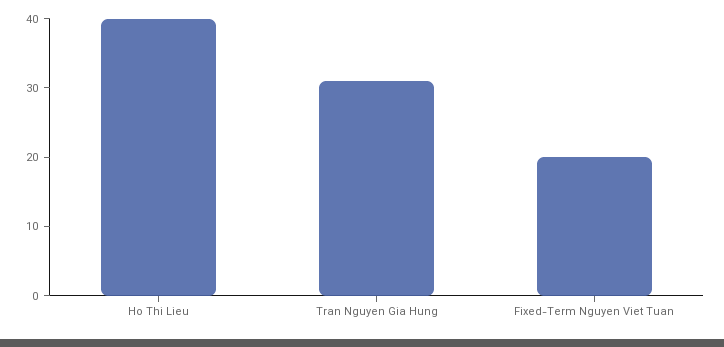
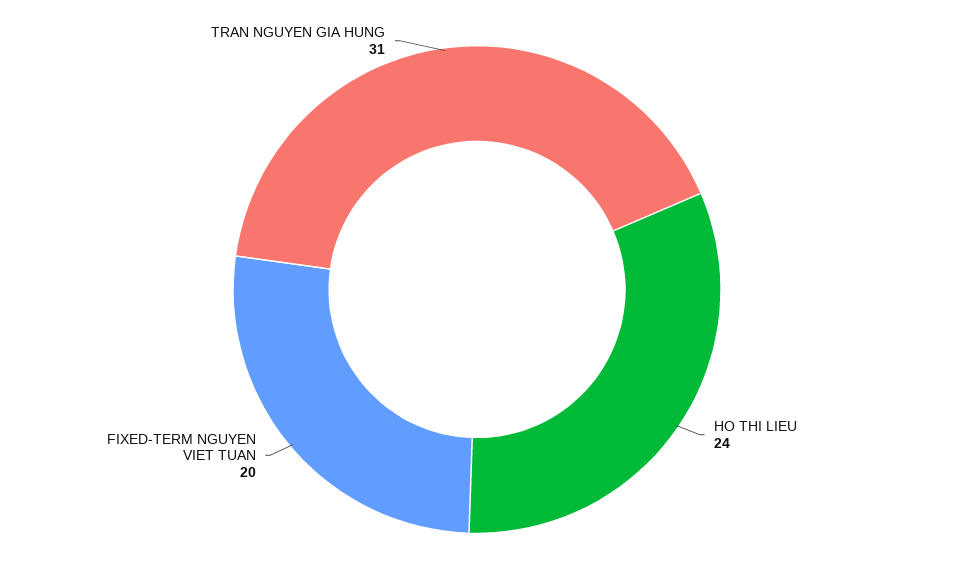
Ho Thi Lieu: 40 -> 24

